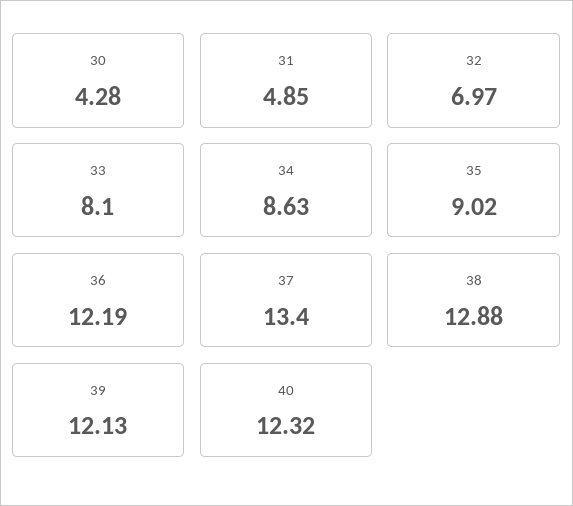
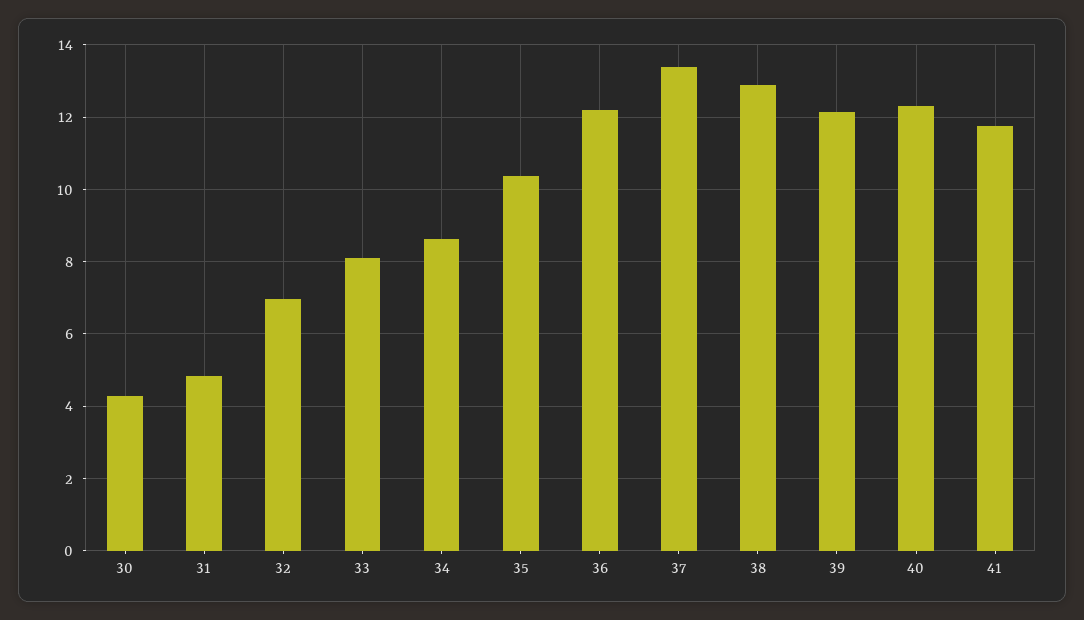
35: 9.02 -> 10.4
41: none -> 11.8

